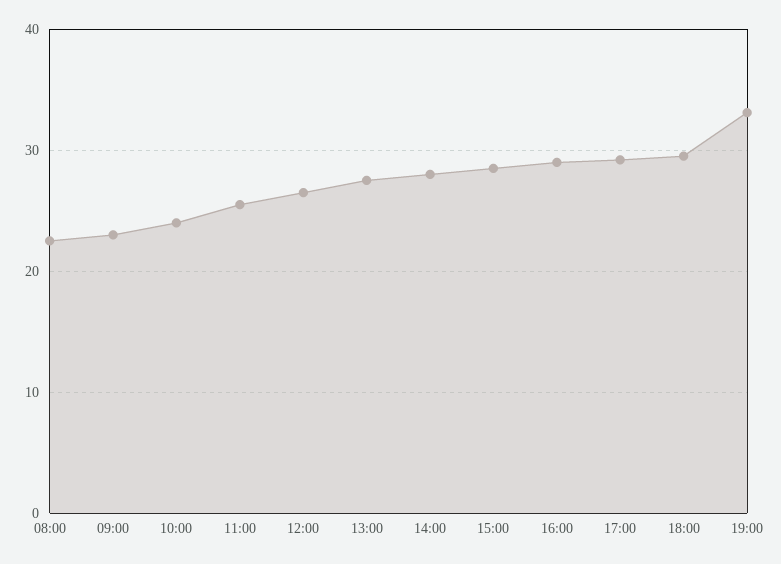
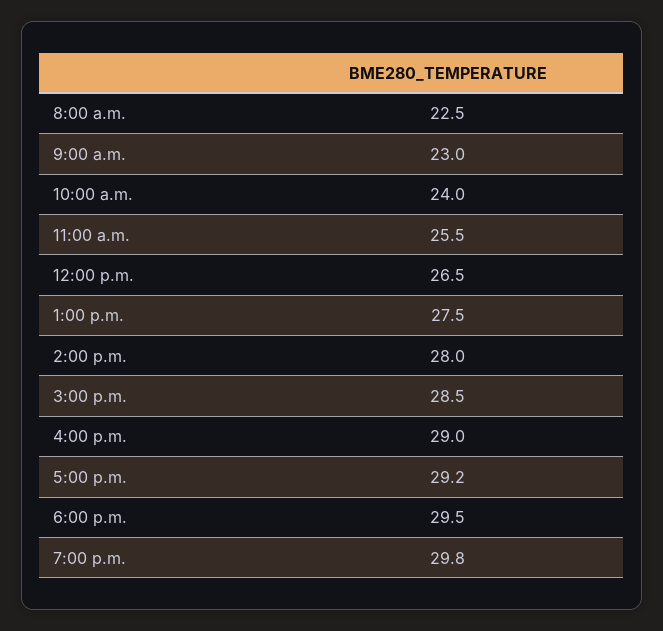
19:00: 33 -> 29.8

